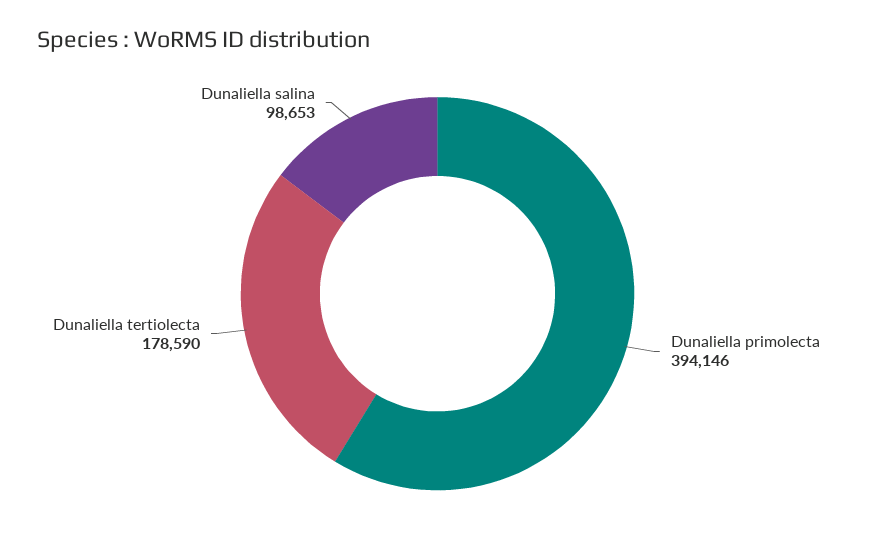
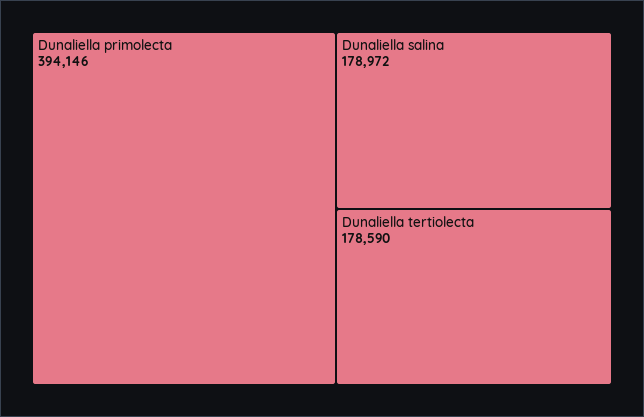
Dunaliella salina: 98653 -> 178972

